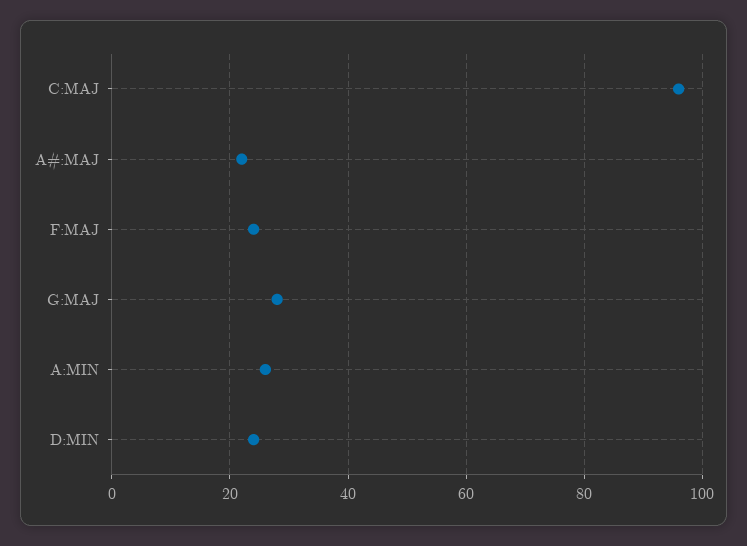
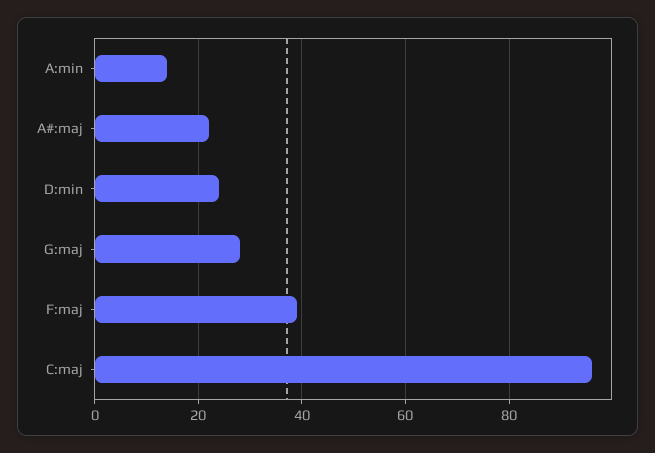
F:MAJ: 25 -> 40
A:MIN: 25 -> 15

